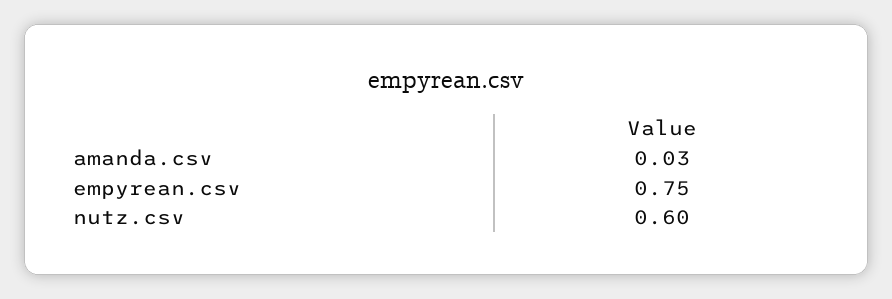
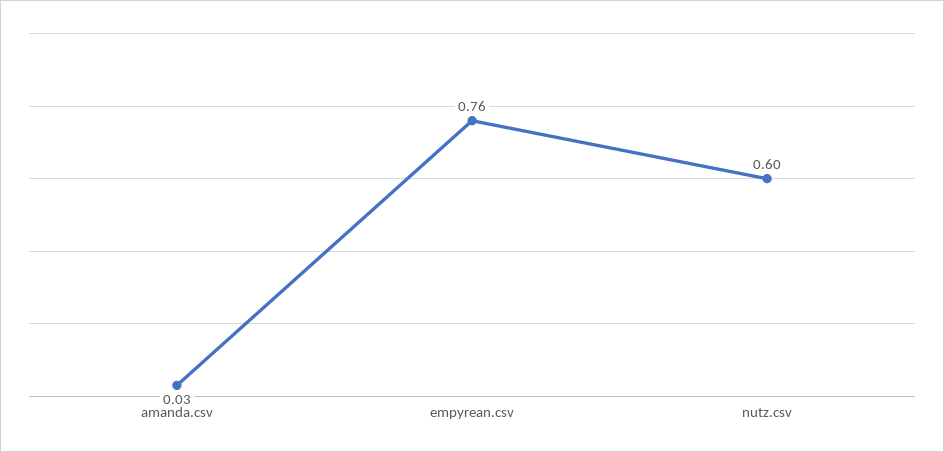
empyrean.csv: 0.75 -> 0.76

